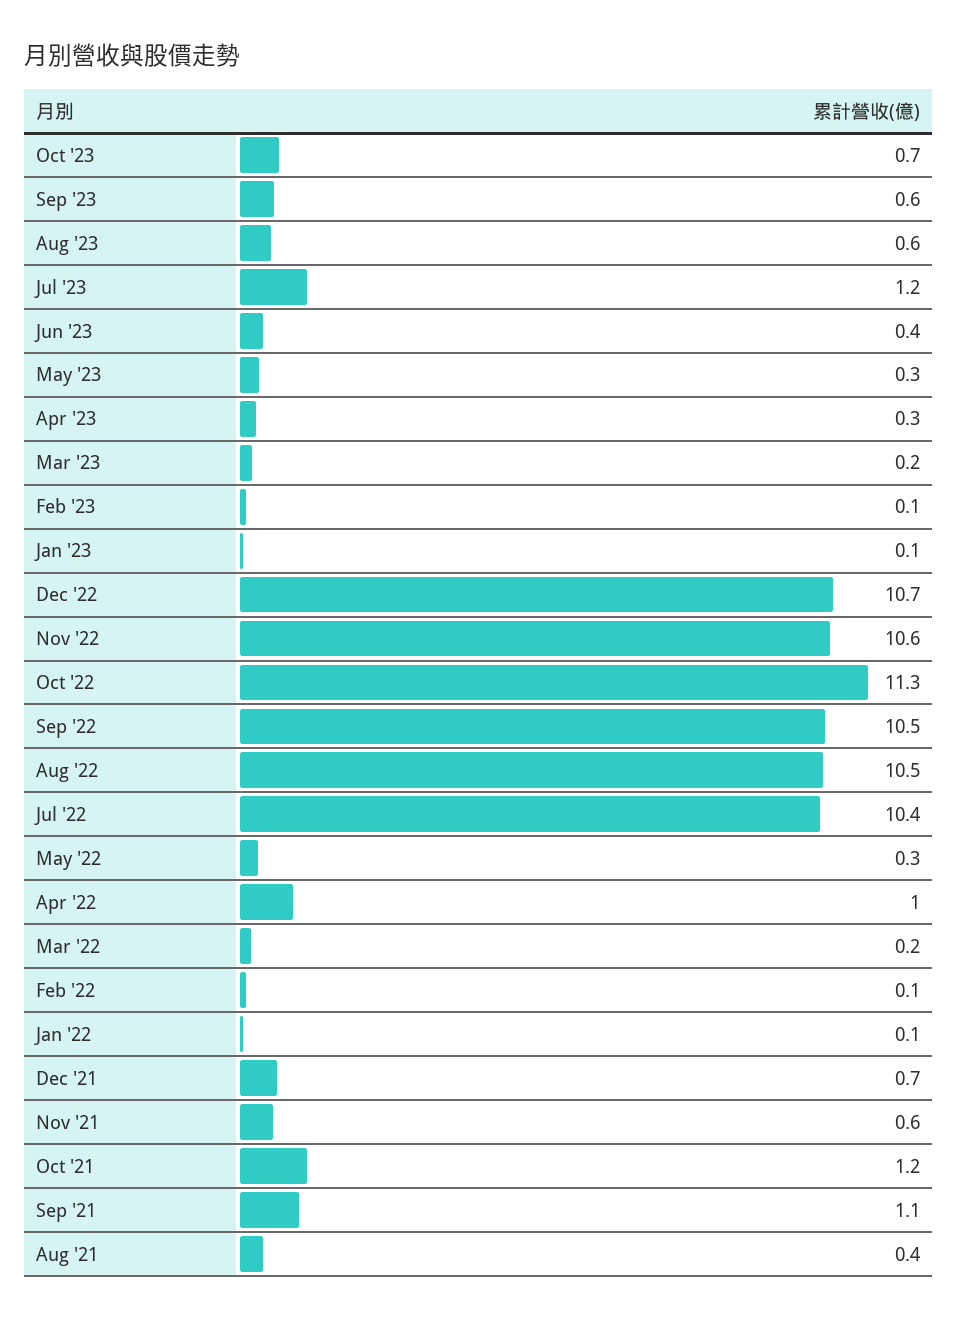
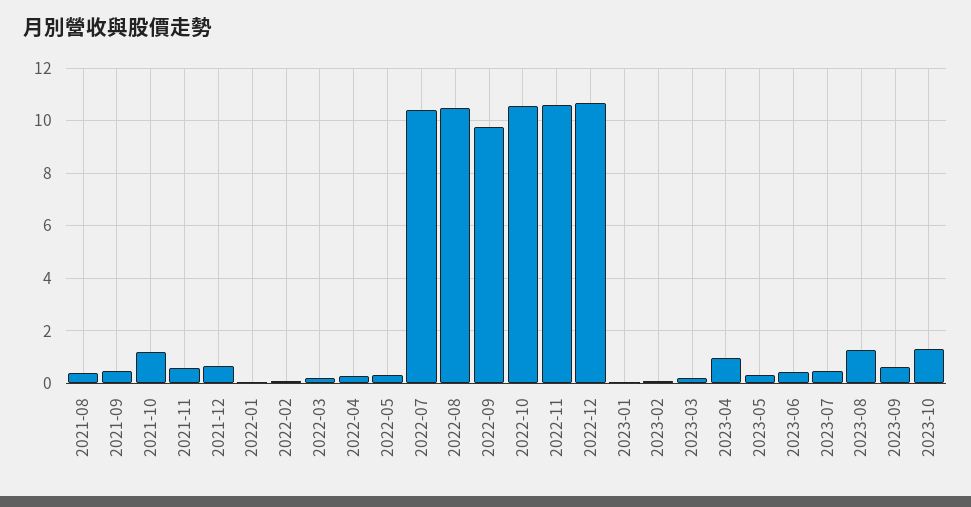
Oct '23: 0.7 -> 1.25
Aug '23: 0.6 -> 1.25
Jul '23: 1.2 -> 0.5
Apr '23: 0.3 -> 1
Oct '22: 11.3 -> 10.5
Sep '22: 10.5 -> 9.75
Apr '22: 1 -> 0.25
Sep '21: 1.1 -> 0.5

